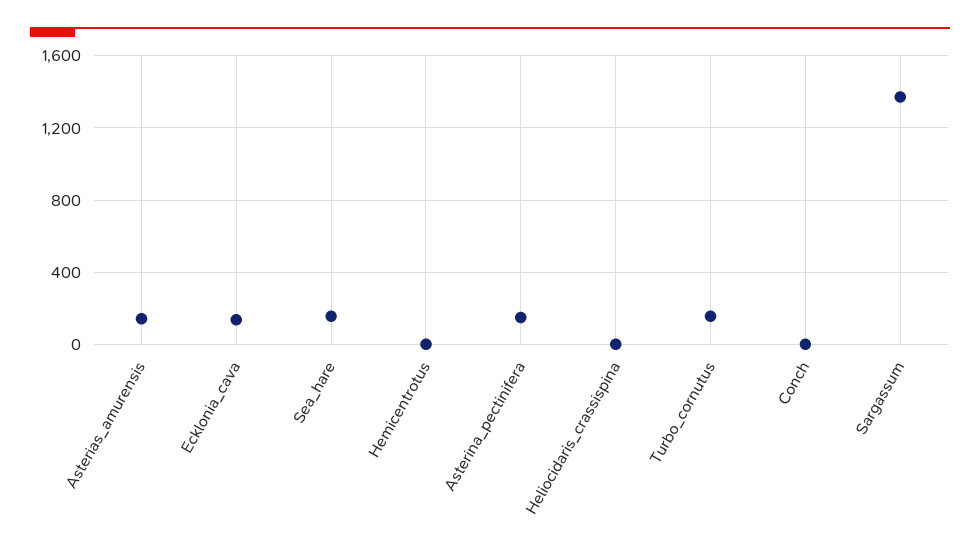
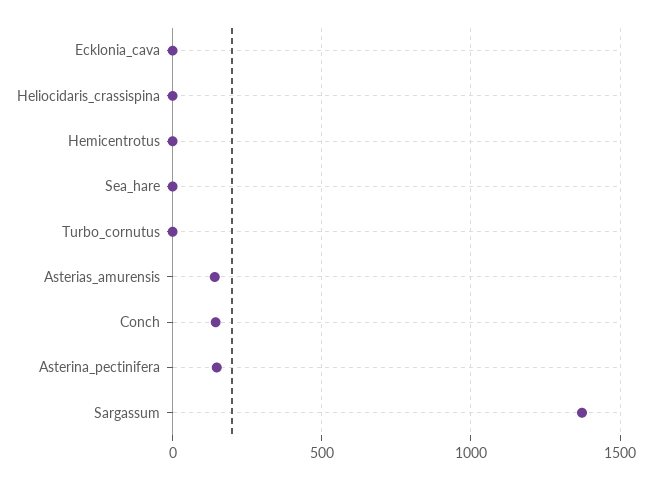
Ecklonia_cava: 150 -> 0
Sea_hare: 150 -> 0
Turbo_cornutus: 150 -> 0
Conch: 0 -> 150

